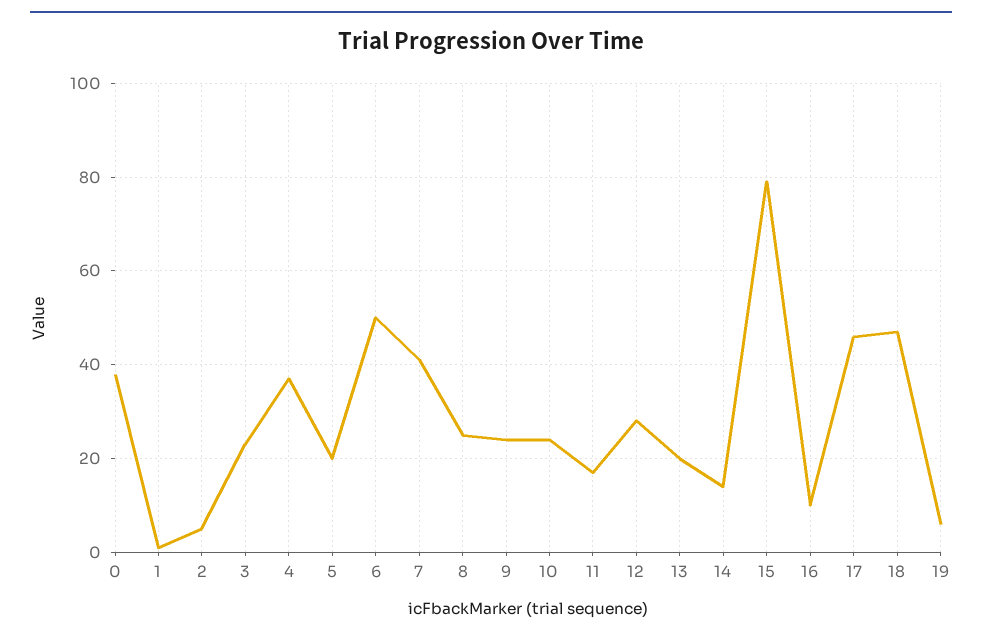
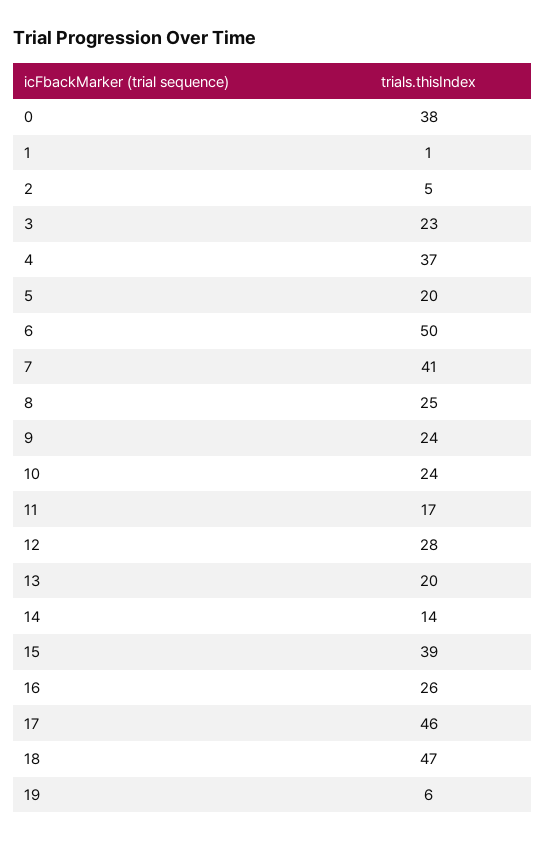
15: 80 -> 39
16: 10 -> 26

